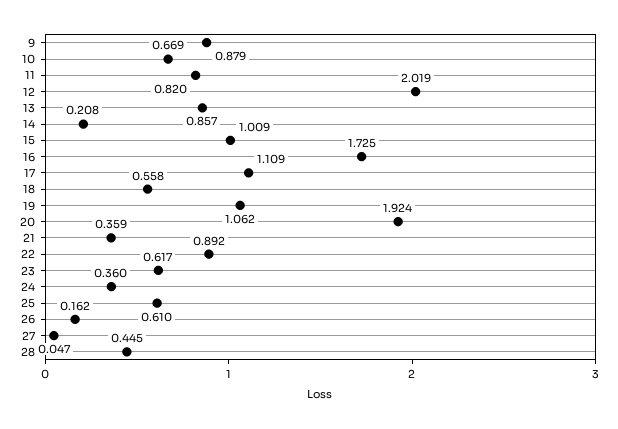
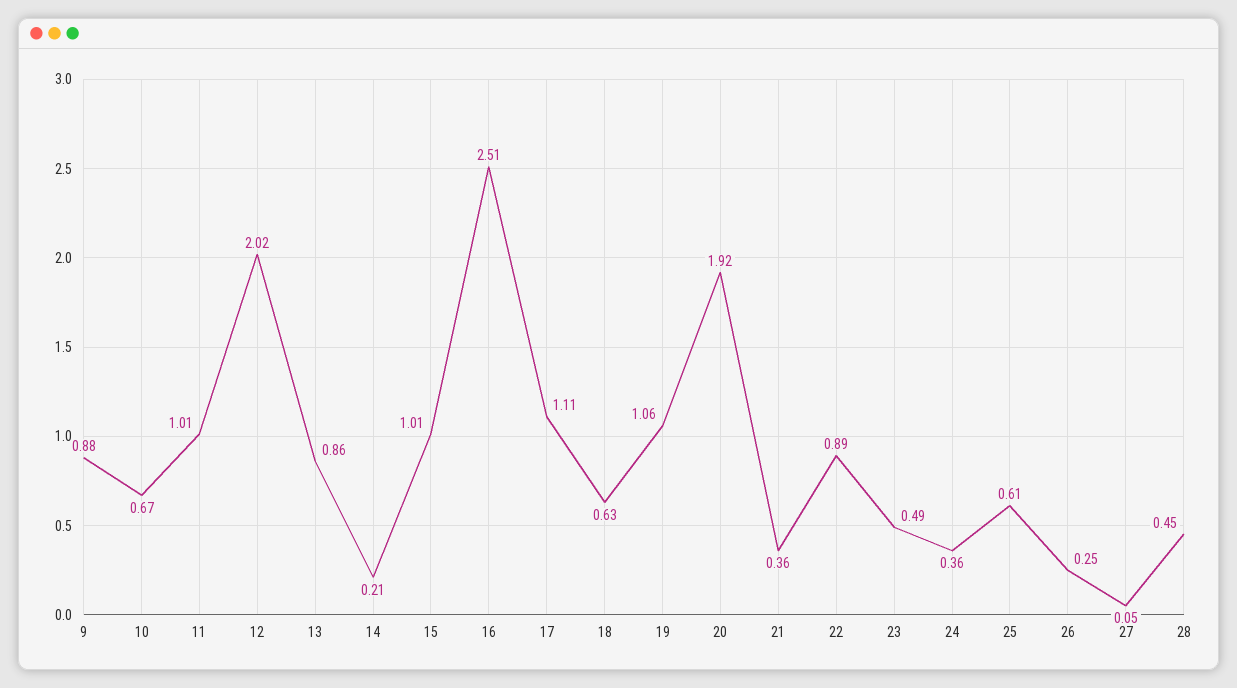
11: 0.82 -> 1.01
16: 1.725 -> 2.51
18: 0.558 -> 0.63
23: 0.617 -> 0.49
26: 0.162 -> 0.25

